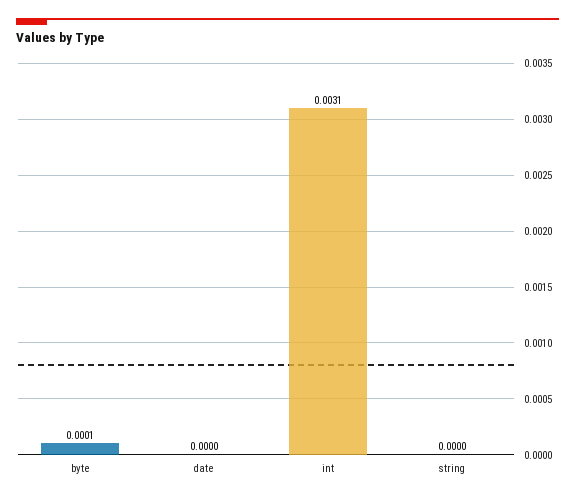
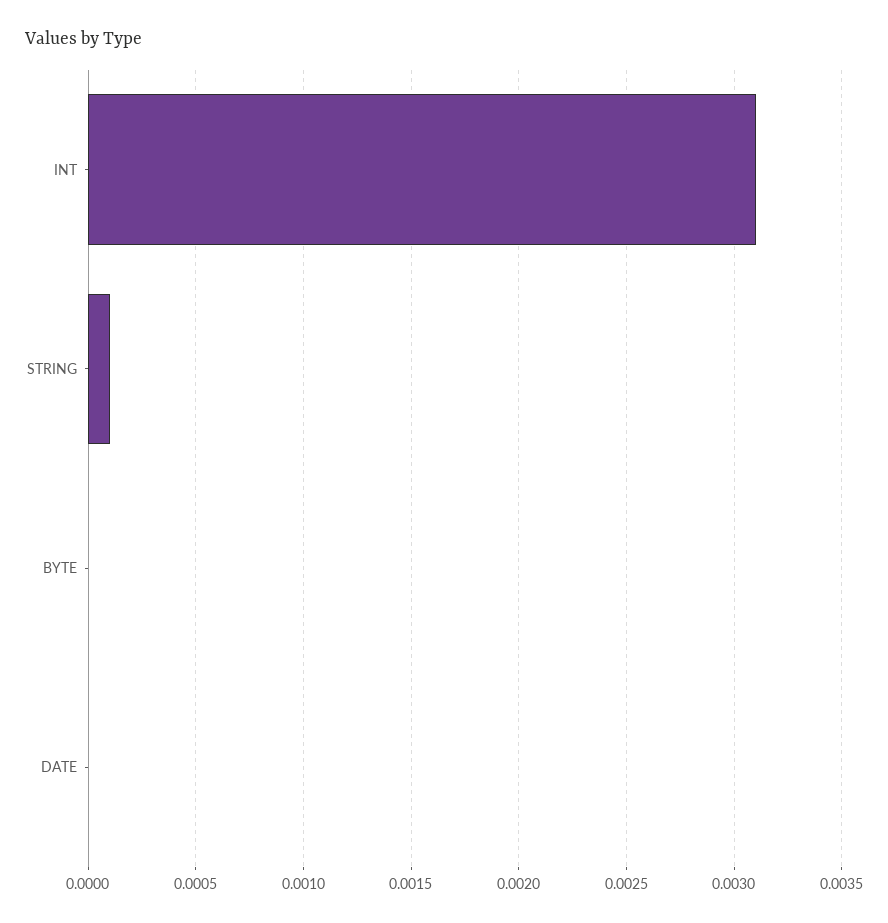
byte: 0.0001 -> 0
string: 0 -> 0.0001

